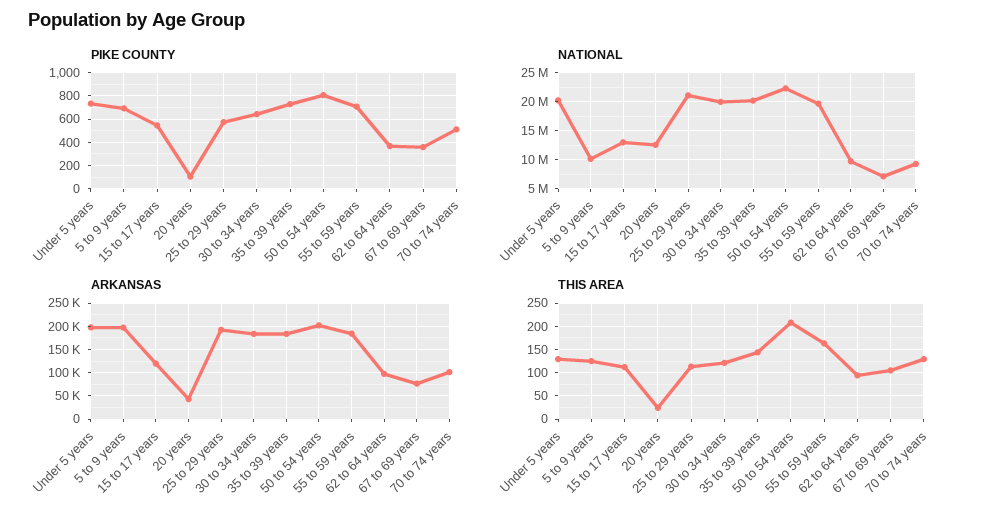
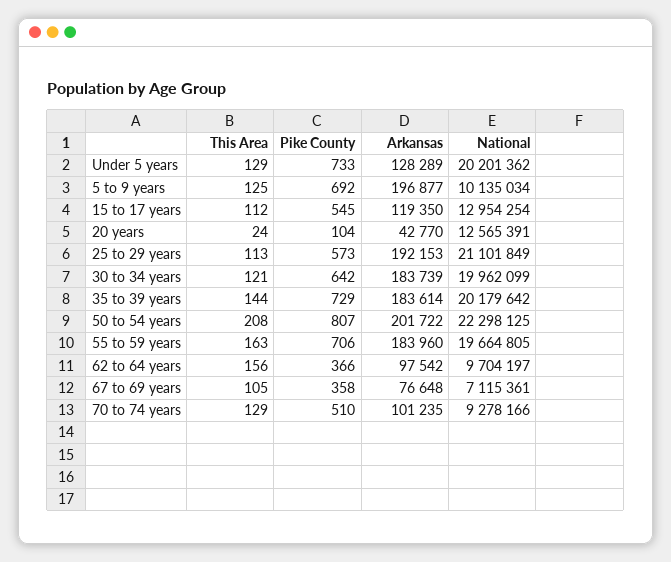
ARKANSAS, Under 5 years: 200000 -> 128289
THIS AREA, 62 to 64 years: 100 -> 156

